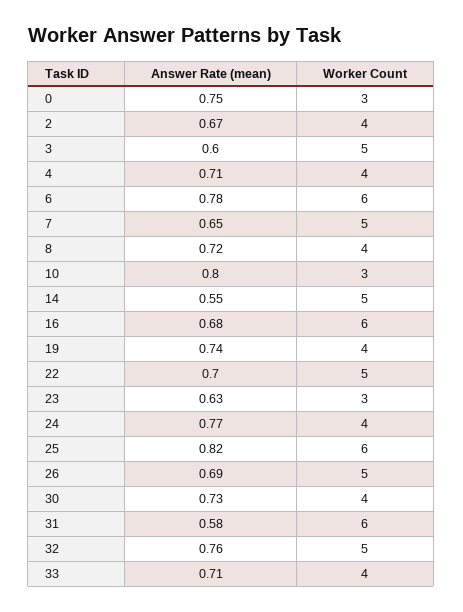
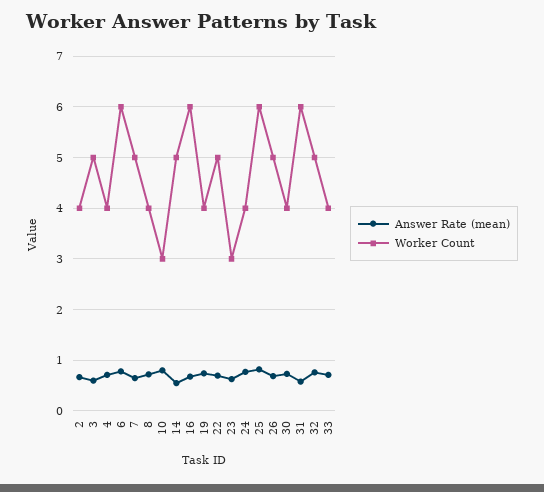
Answer Rate (mean), 0: 0.75 -> none
Worker Count, 0: 3 -> none

